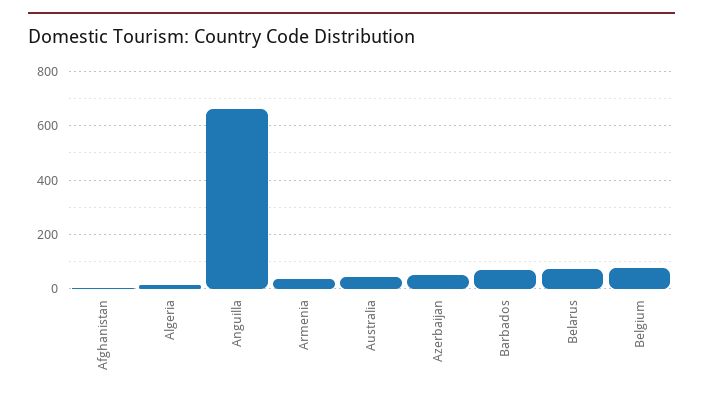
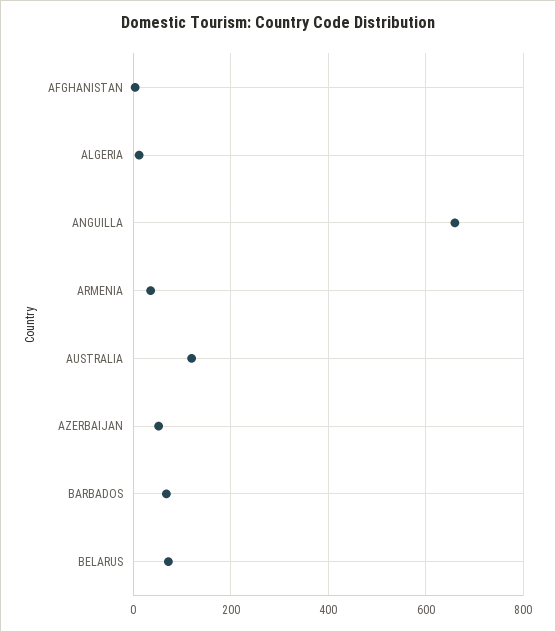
Australia: 50 -> 120
Belgium: 75 -> none

